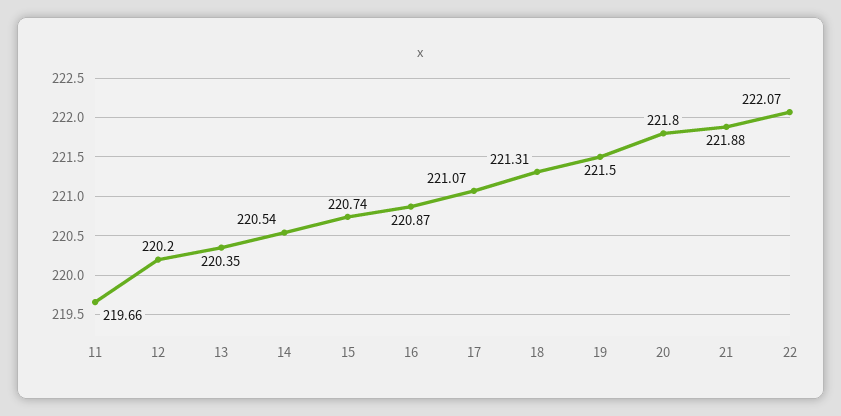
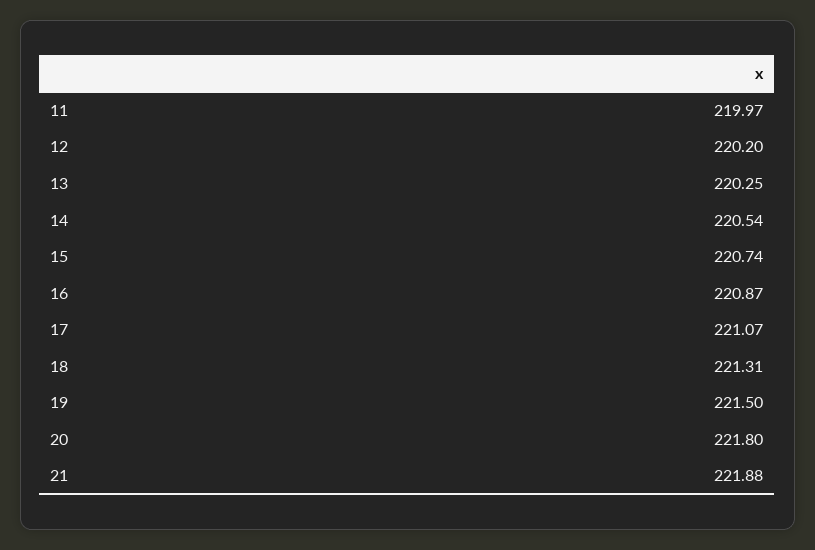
11: 219.66 -> 219.97
13: 220.35 -> 220.25
22: 222.07 -> none

